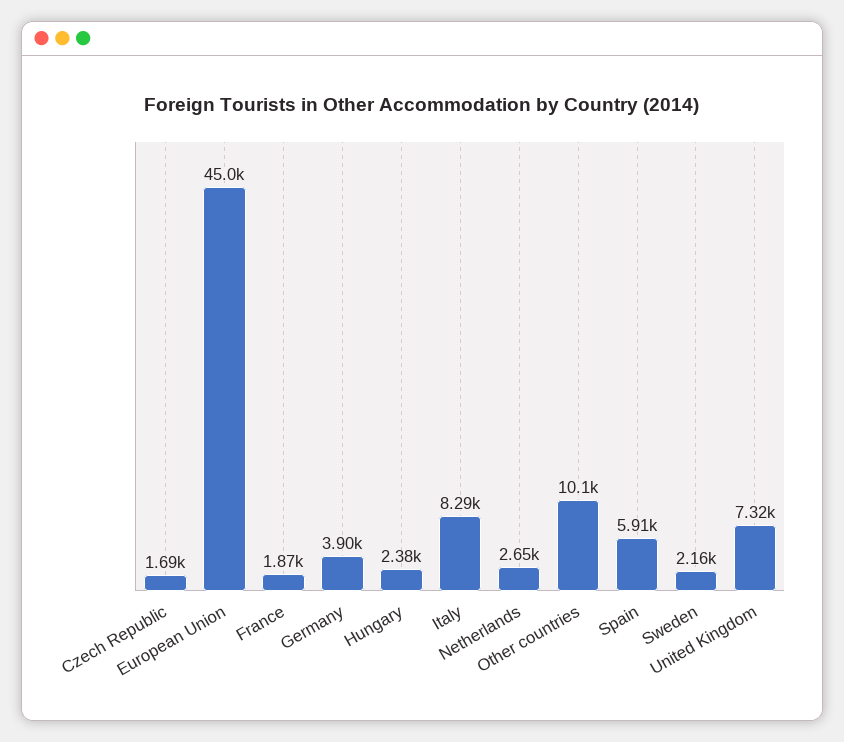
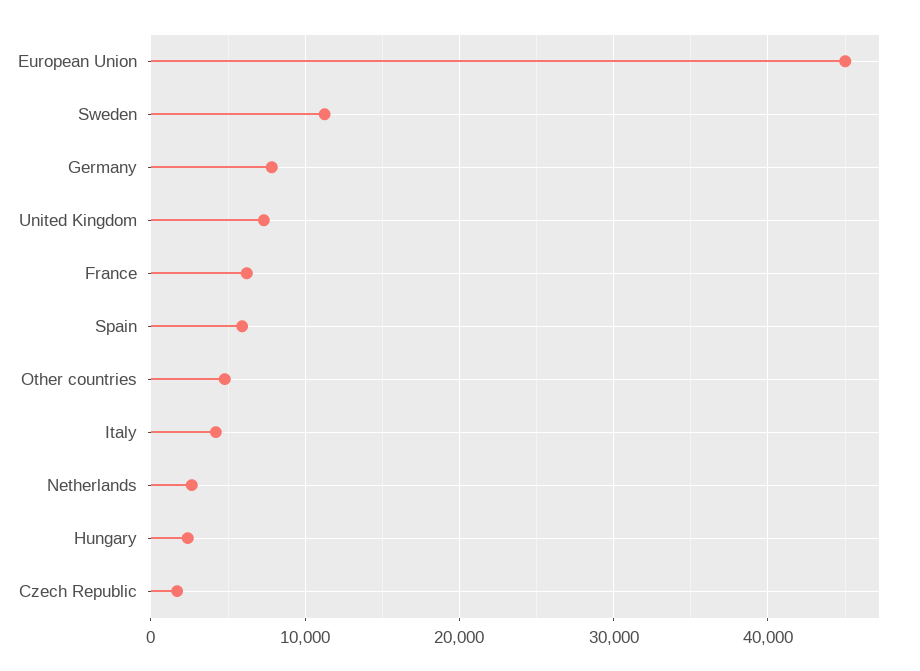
France: 1870 -> 6000
Germany: 3900 -> 8000
Italy: 8290 -> 4000
Other countries: 10100 -> 5000
Sweden: 2160 -> 11000

